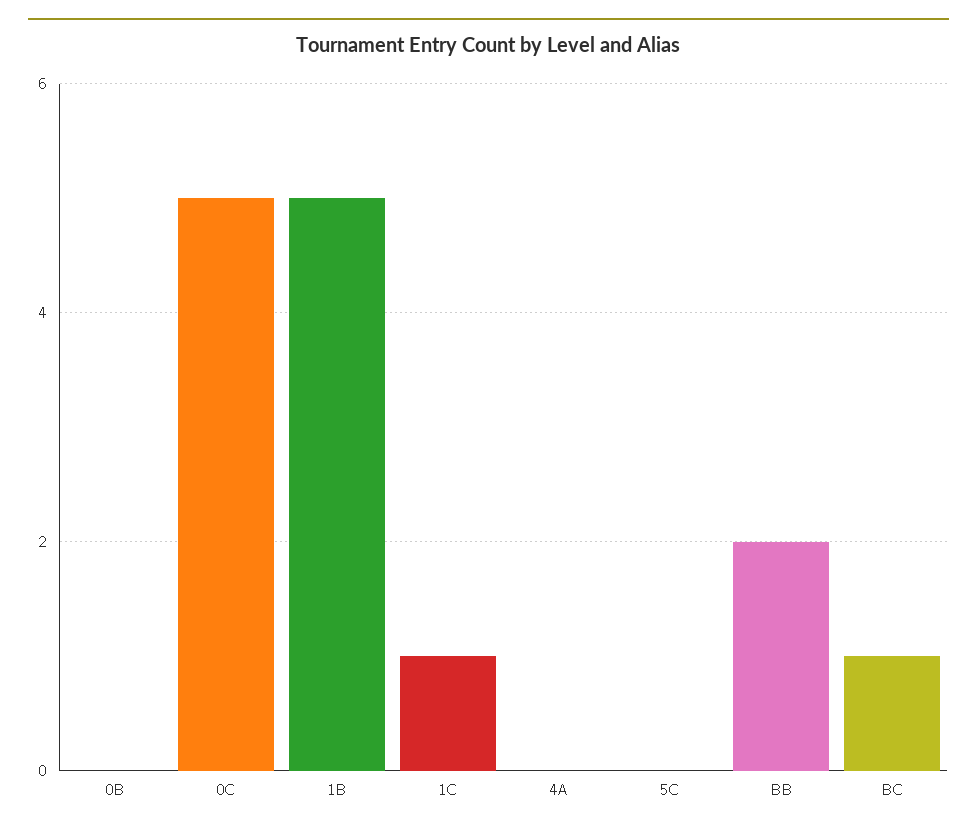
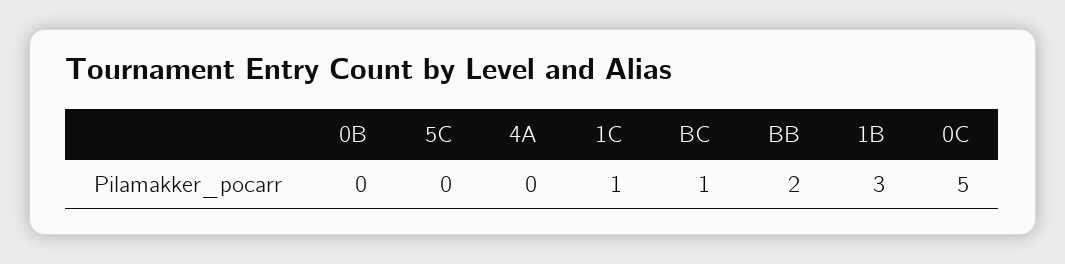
1B: 5 -> 3

